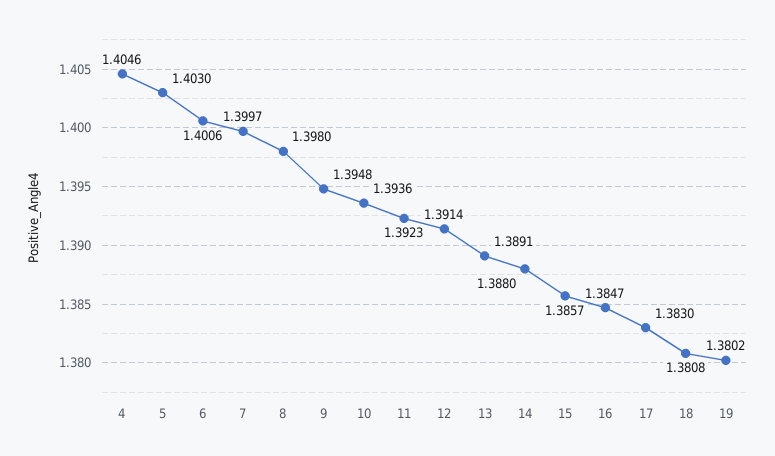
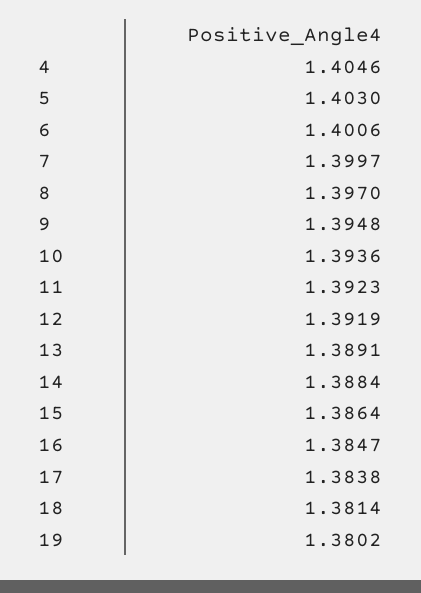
8: 1.398 -> 1.397
12: 1.3914 -> 1.3919
14: 1.388 -> 1.3884
15: 1.3857 -> 1.3864
17: 1.383 -> 1.3838
18: 1.3808 -> 1.3814

